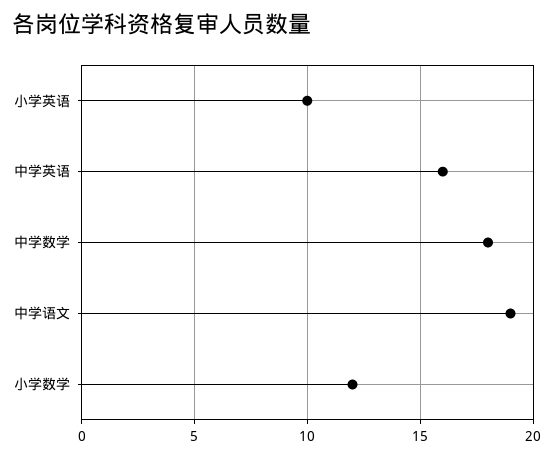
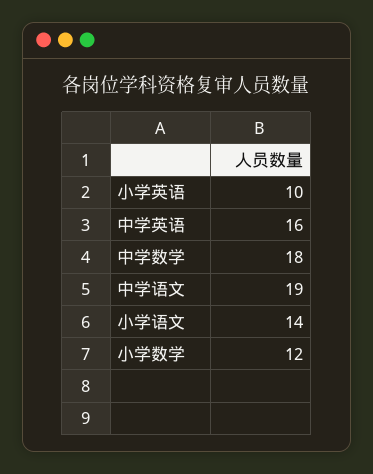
小学语文: none -> 14

